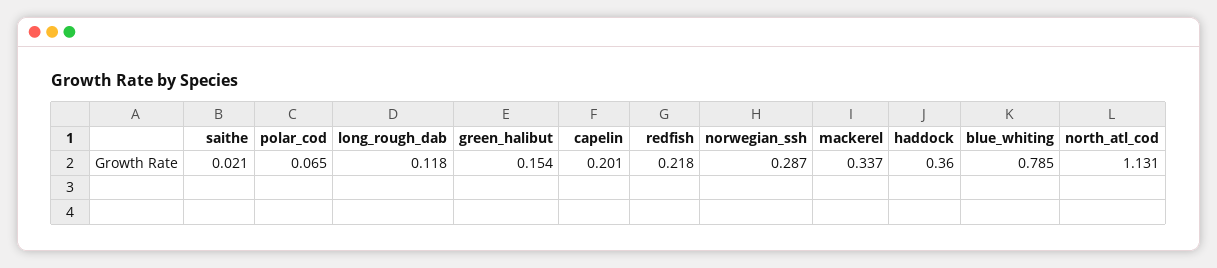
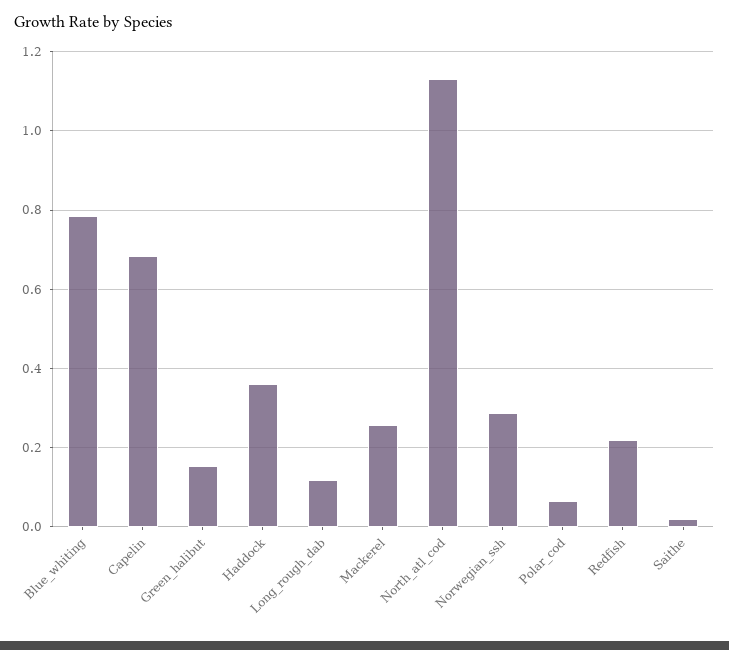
capelin: 0.201 -> 0.68
mackerel: 0.337 -> 0.26

